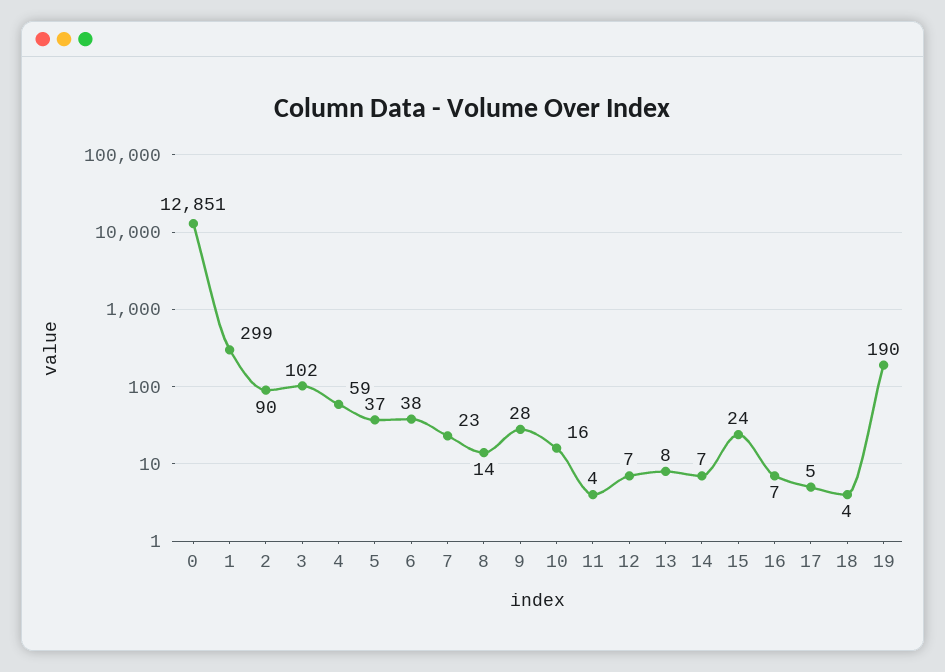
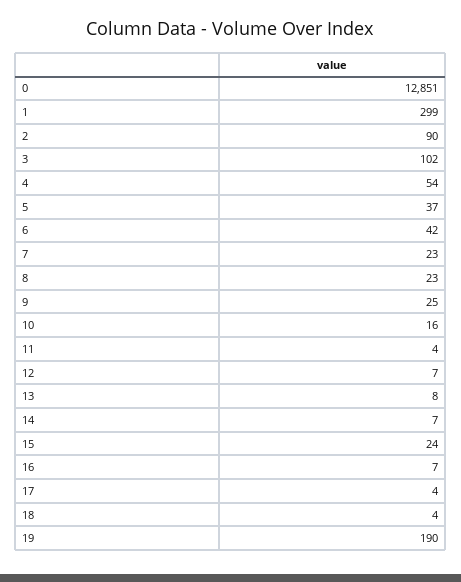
4: 59 -> 54
6: 38 -> 42
8: 14 -> 23
9: 28 -> 25
17: 5 -> 4

